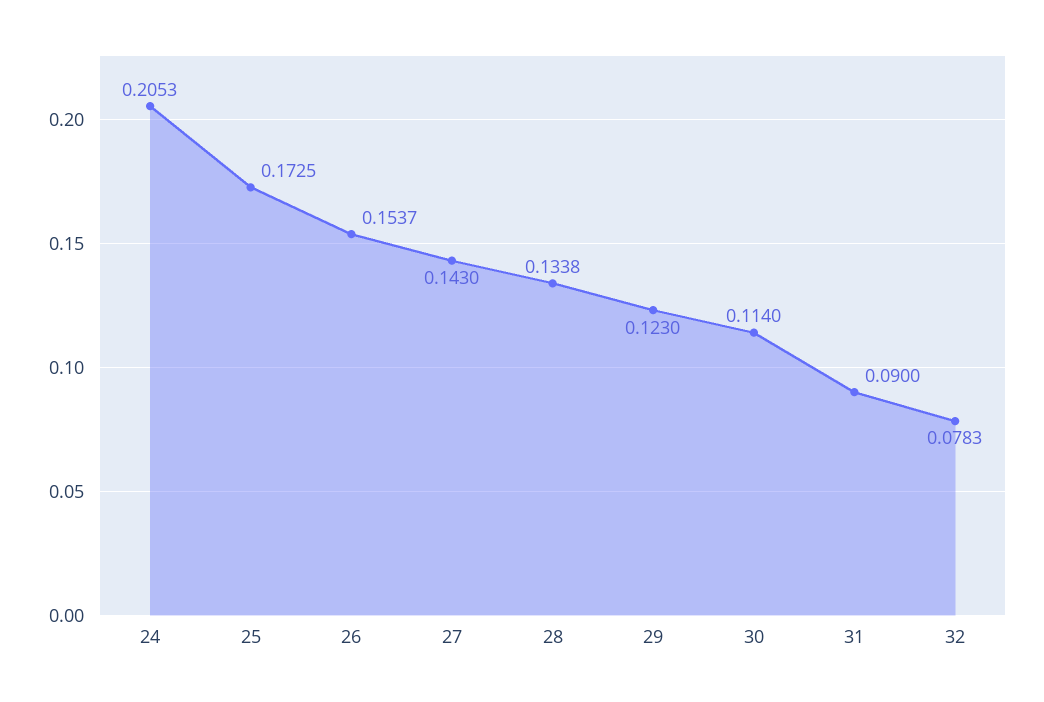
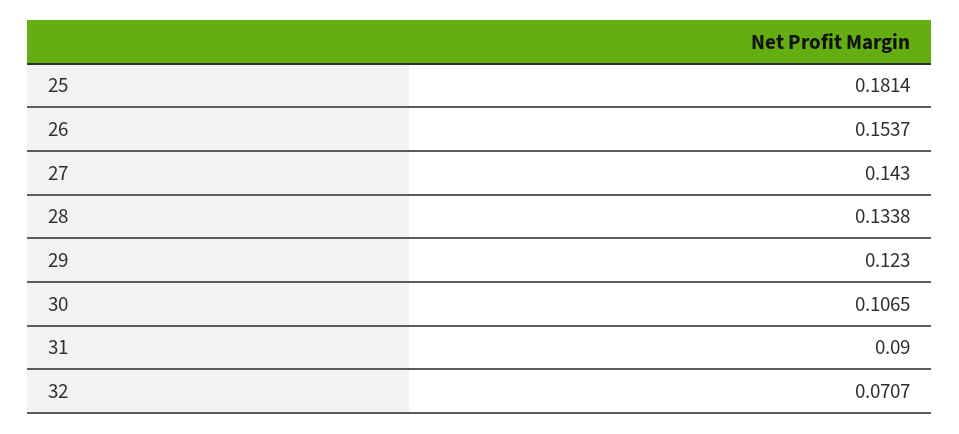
24: 0.2053 -> none
25: 0.1725 -> 0.1814
30: 0.114 -> 0.1065
32: 0.0783 -> 0.0707

